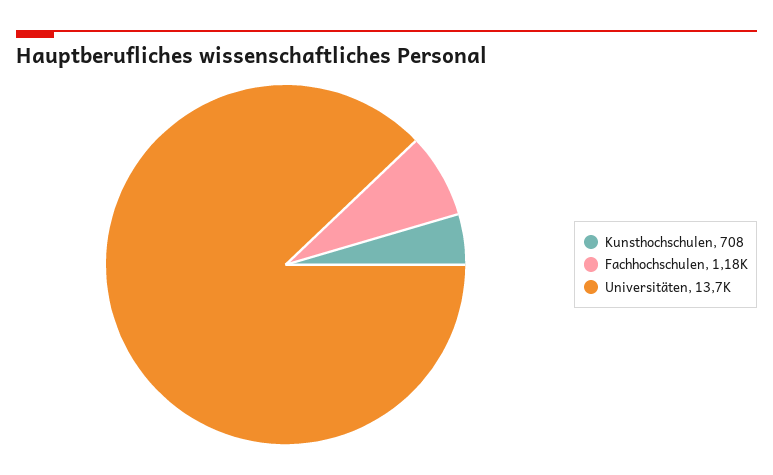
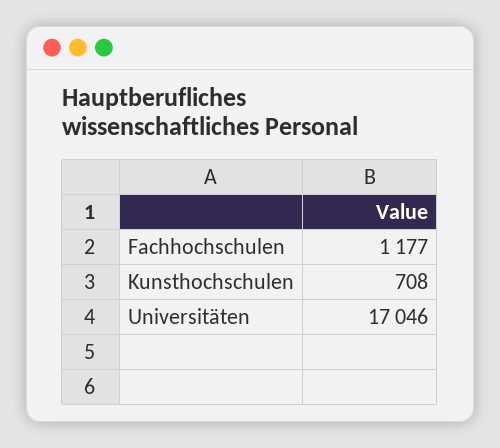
Universitäten: 13700 -> 17046

